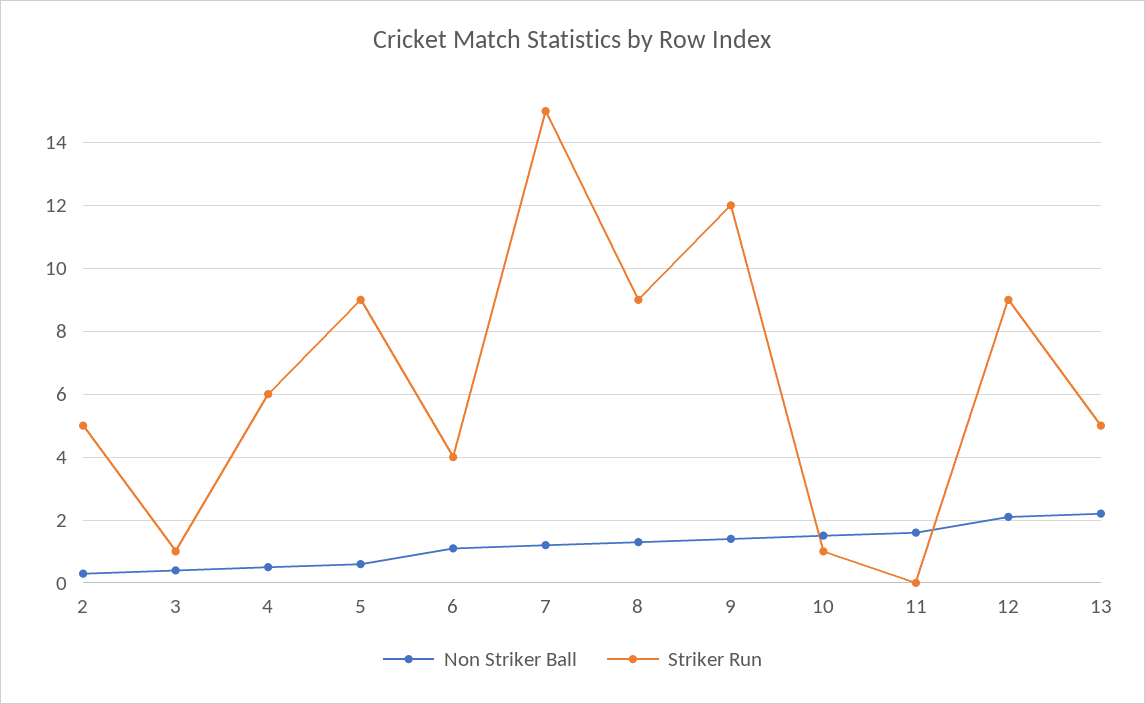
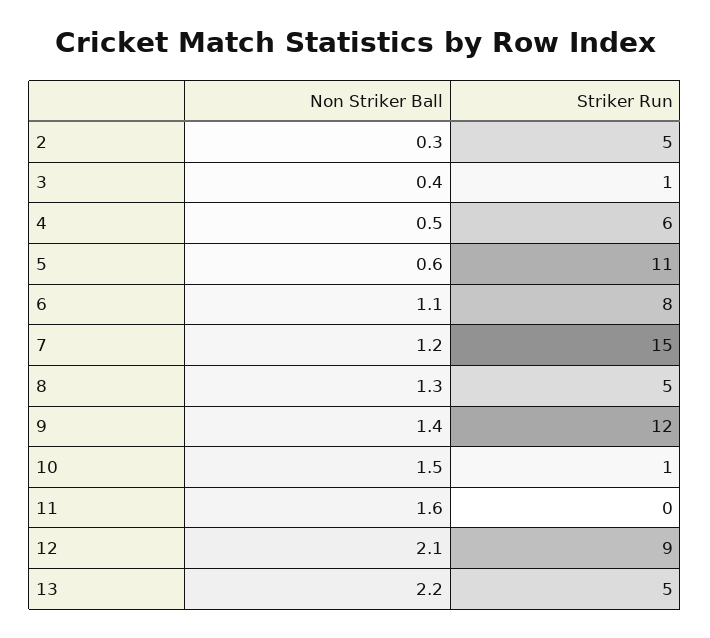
Striker Run, 5: 9 -> 11
Striker Run, 6: 4 -> 8
Striker Run, 8: 9 -> 5

